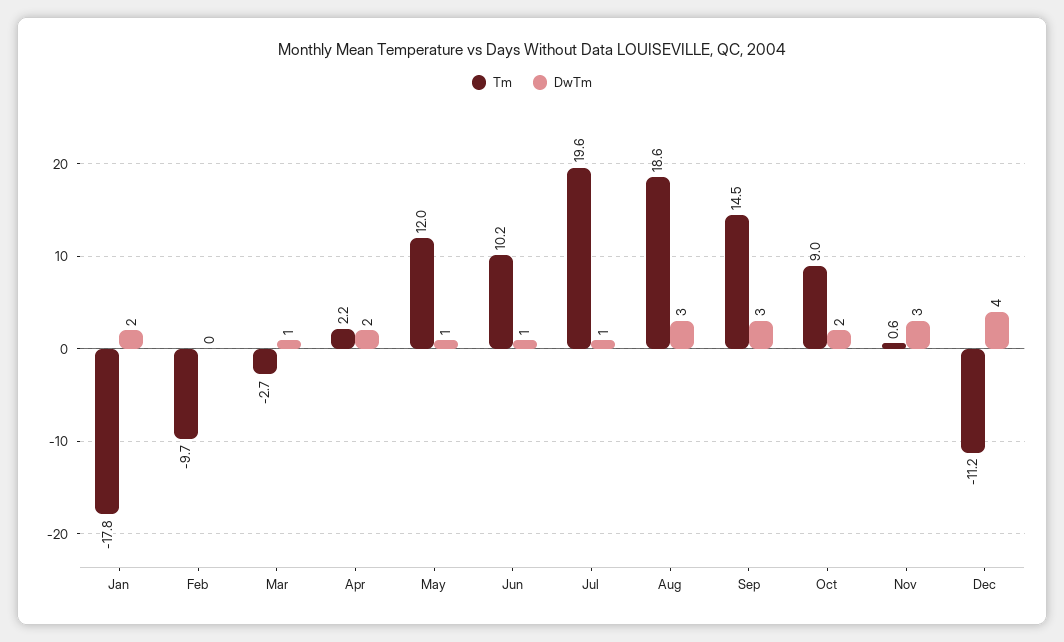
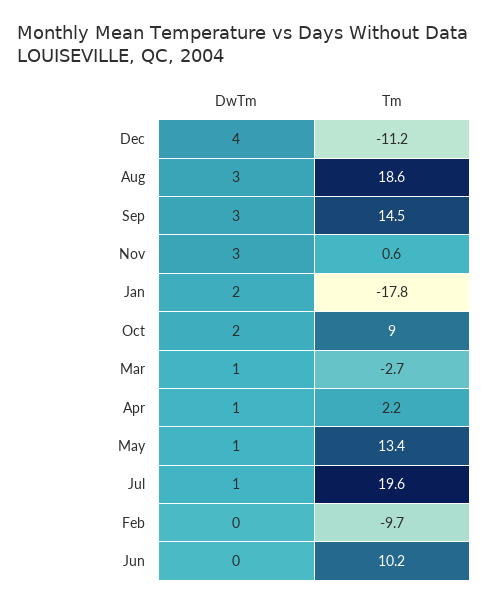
DwTm, Apr: 2 -> 1
Tm, May: 12 -> 13.4
DwTm, Jun: 1 -> 0

